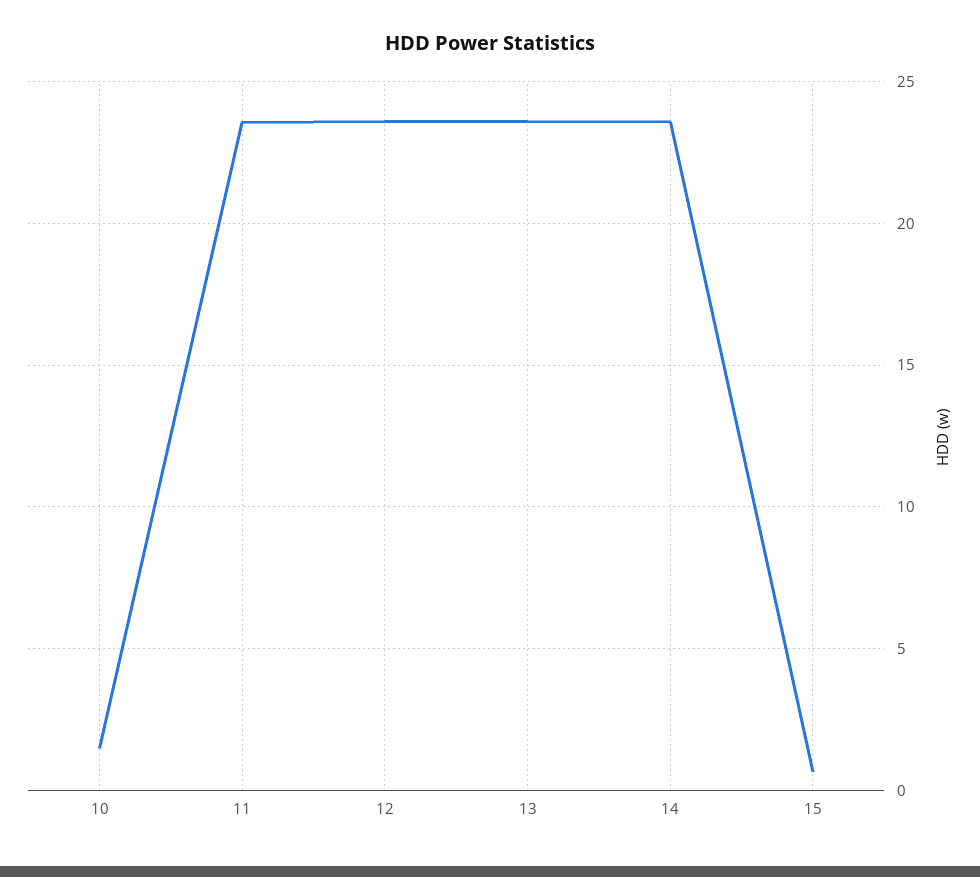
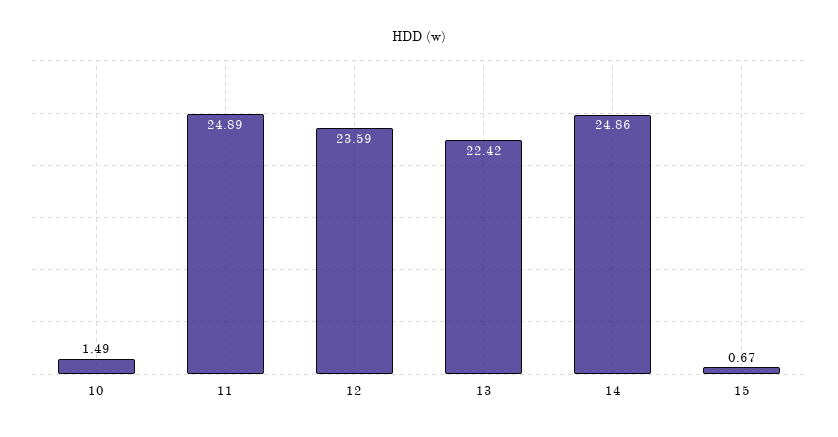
11: 23.5 -> 24.89
13: 23.5 -> 22.42
14: 23.5 -> 24.86

